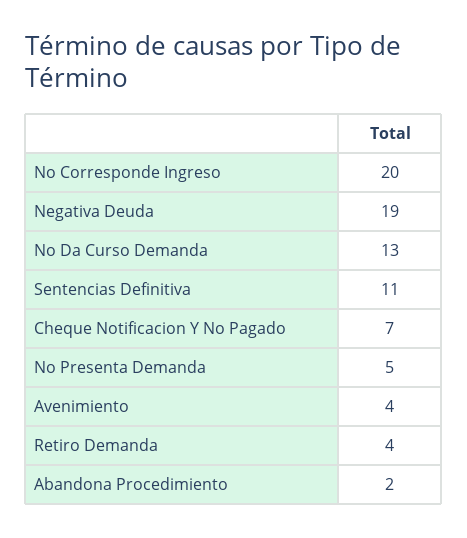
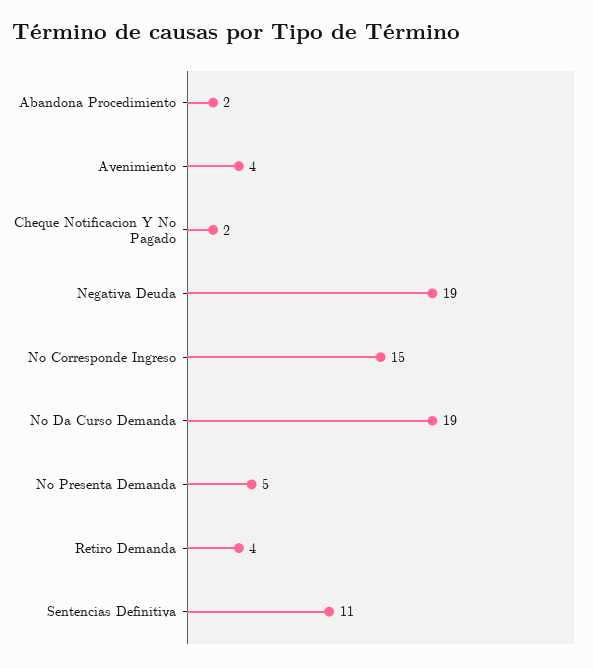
No Corresponde Ingreso: 20 -> 15
No Da Curso Demanda: 13 -> 19
Cheque Notificacion Y No Pagado: 7 -> 2

